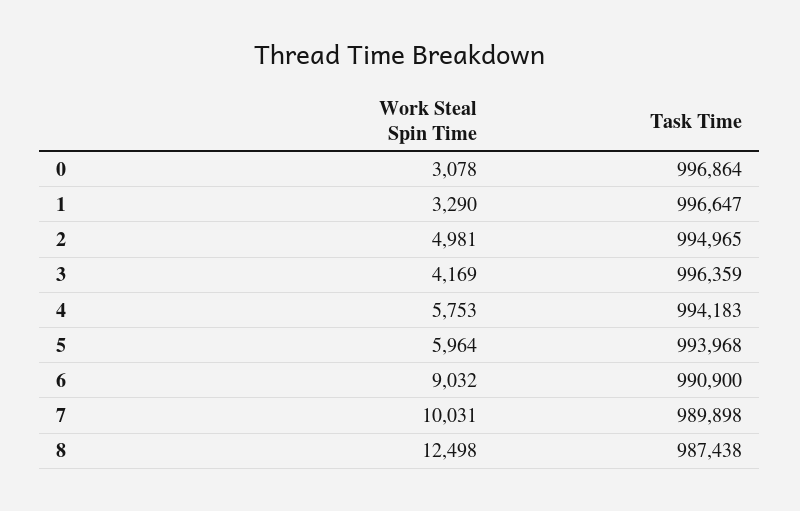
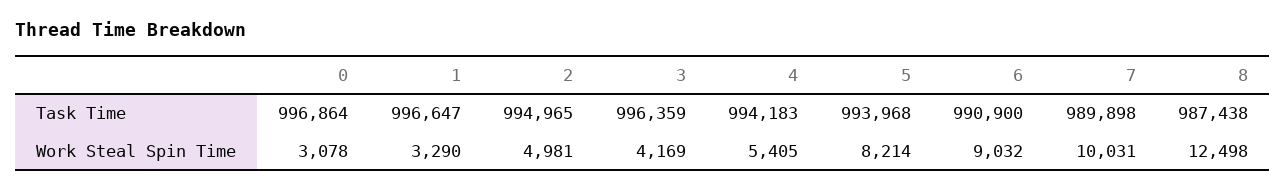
Work Steal Spin Time, 4: 5753 -> 5405
Work Steal Spin Time, 5: 5964 -> 8214

